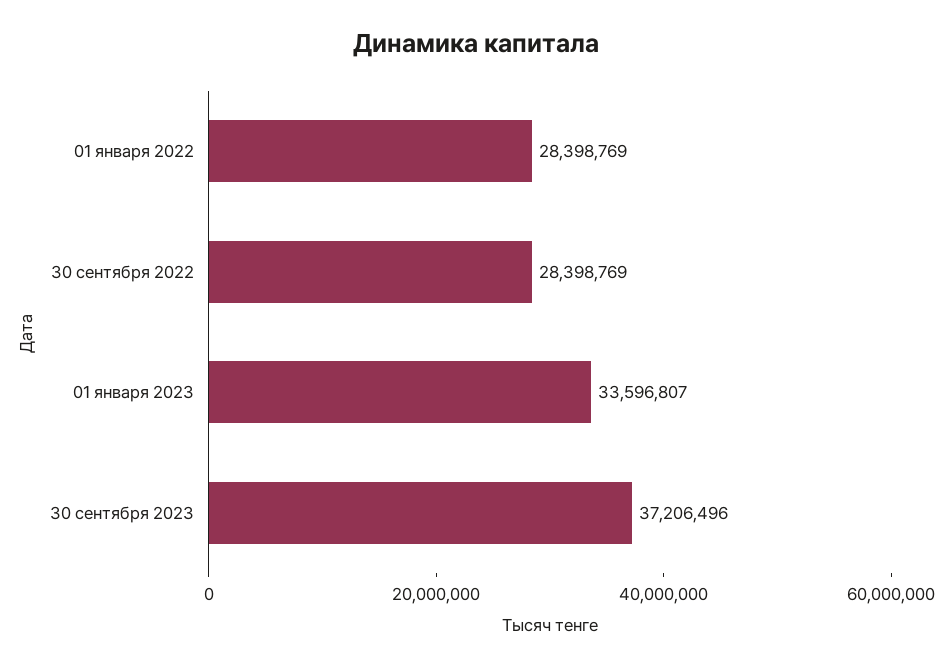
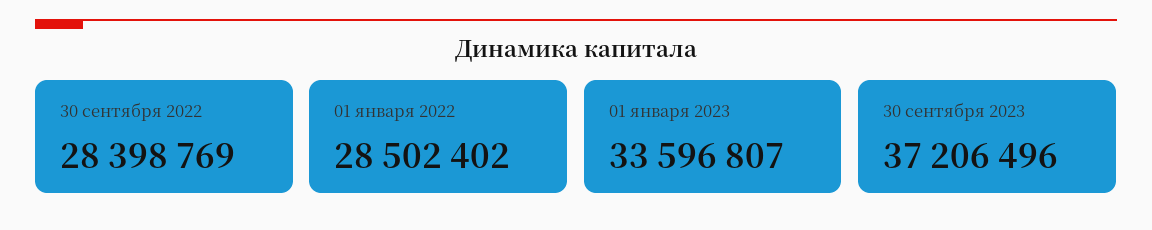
01 января 2022: 28398769 -> 28502402

